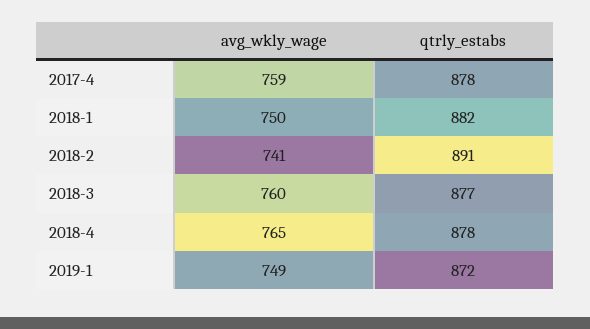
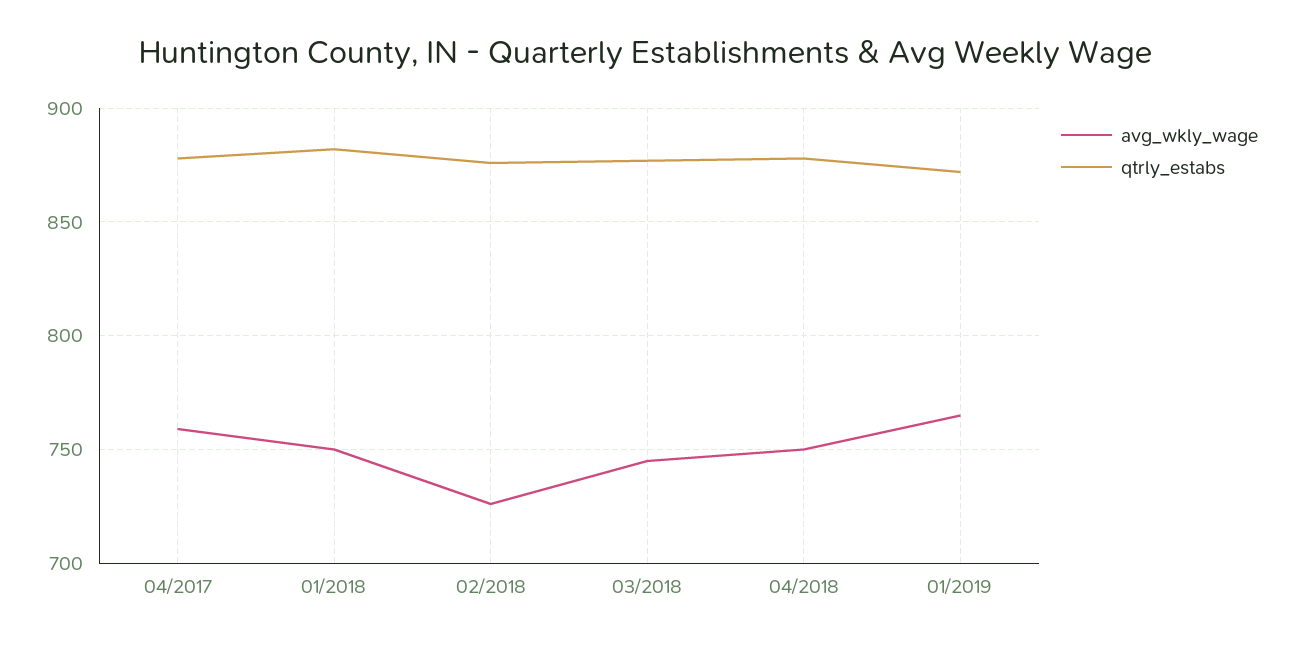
avg_wkly_wage, 2018-2: 741 -> 725
qtrly_estabs, 2018-2: 891 -> 875
avg_wkly_wage, 2018-3: 760 -> 745
avg_wkly_wage, 2018-4: 765 -> 750
avg_wkly_wage, 2019-1: 749 -> 765

